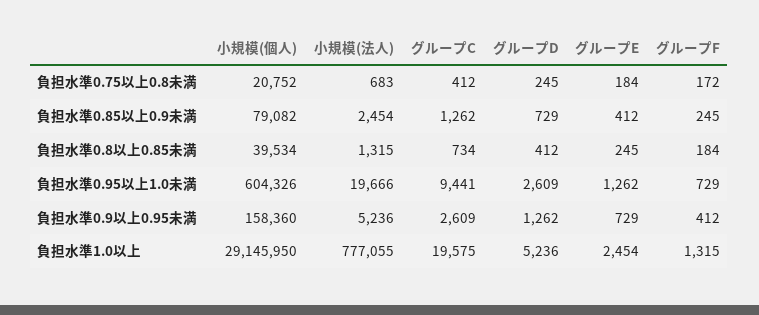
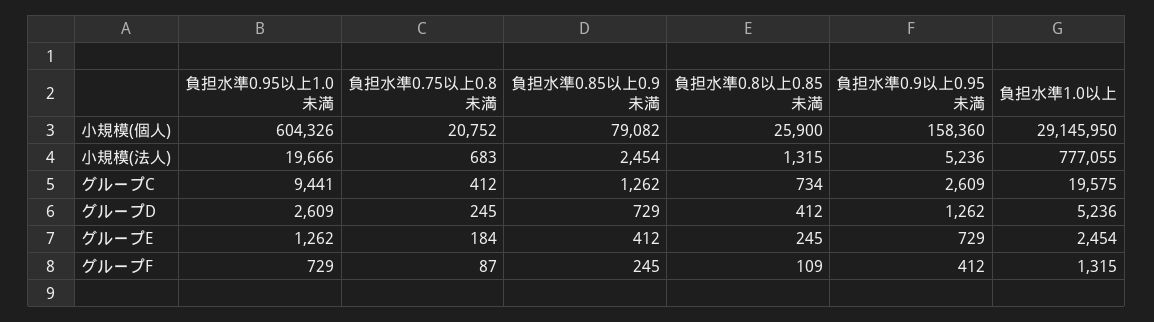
グループF, 負担水準0.75以上0.8未満: 172 -> 87
小規模(個人), 負担水準0.8以上0.85未満: 39534 -> 25900
グループF, 負担水準0.8以上0.85未満: 184 -> 109

